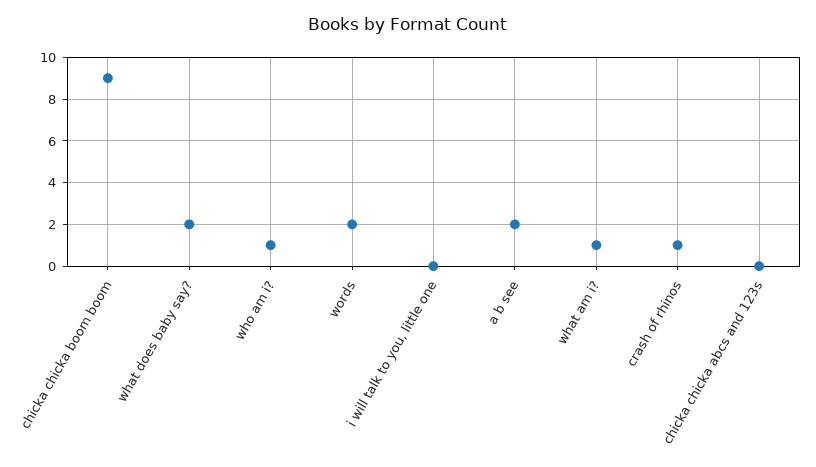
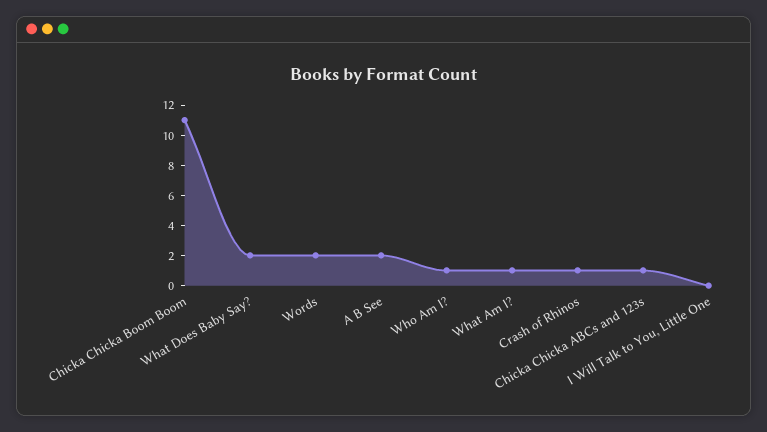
chicka chicka boom boom: 9 -> 11
chicka chicka abcs and 123s: 0 -> 1

